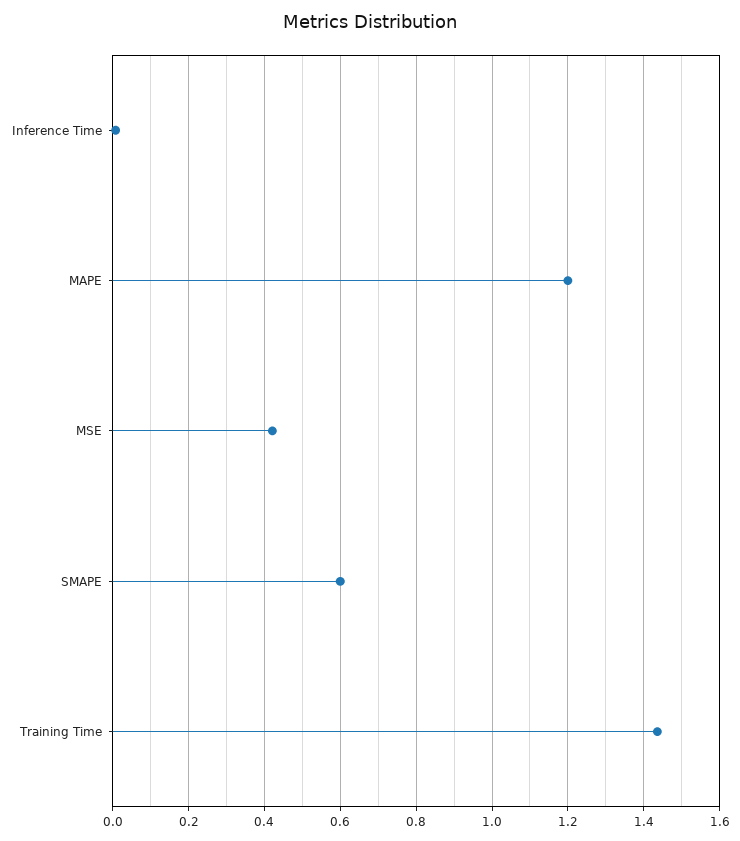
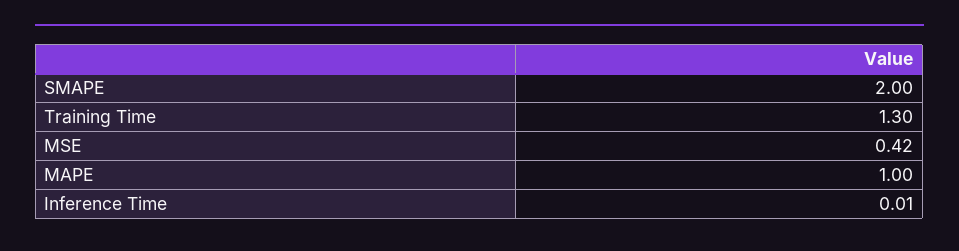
MAPE: 1.2 -> 1
SMAPE: 0.6 -> 2
Training Time: 1.44 -> 1.3

